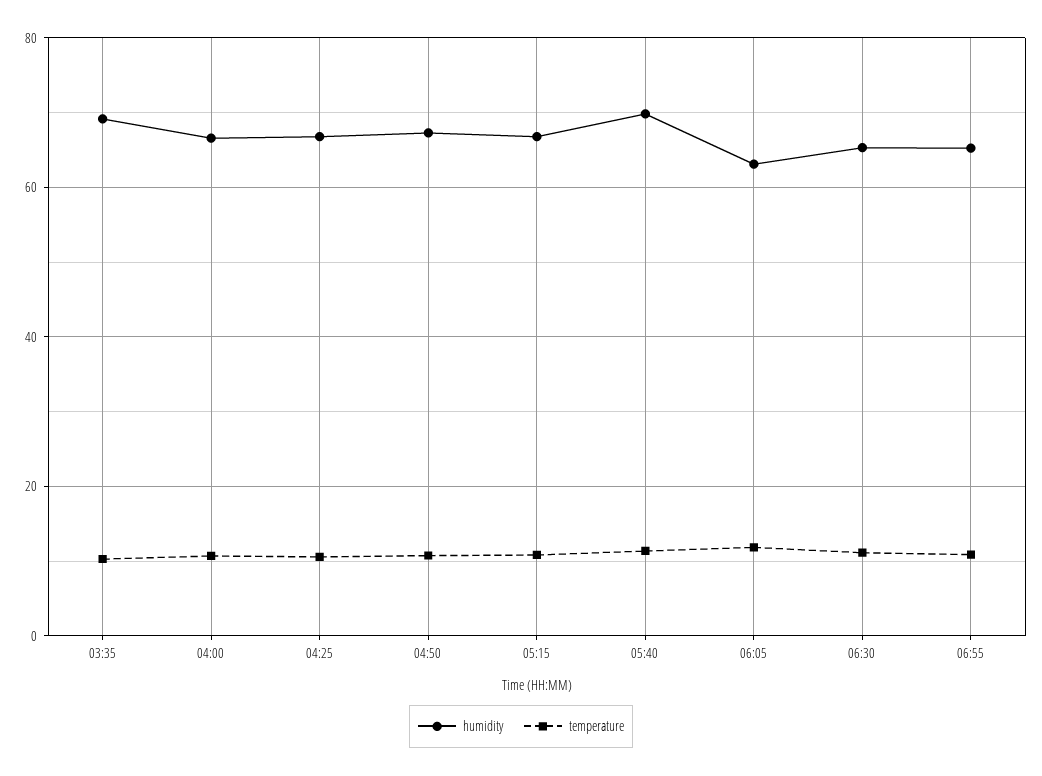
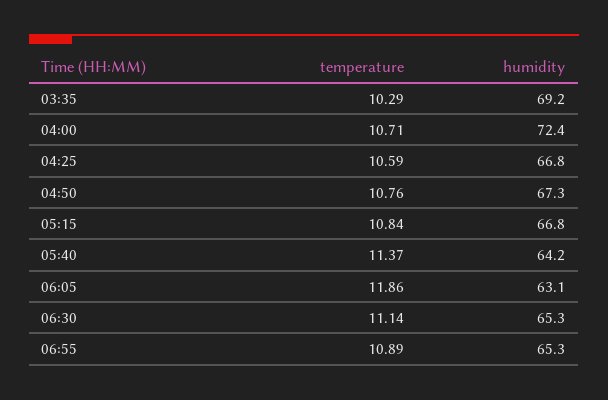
humidity, 04:00: 66 -> 72.4
humidity, 05:40: 70 -> 64.2

